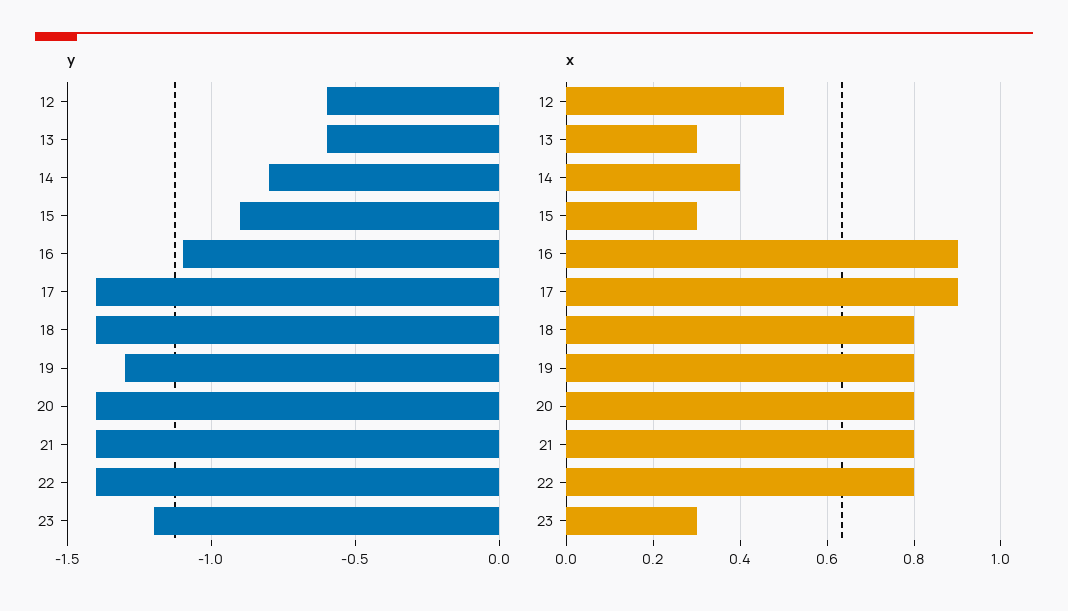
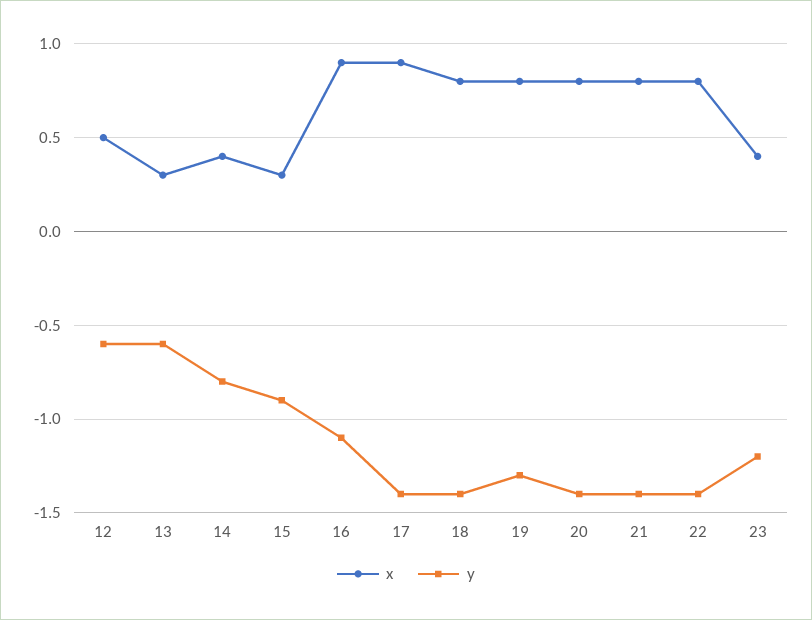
x, 23: 0.3 -> 0.4

